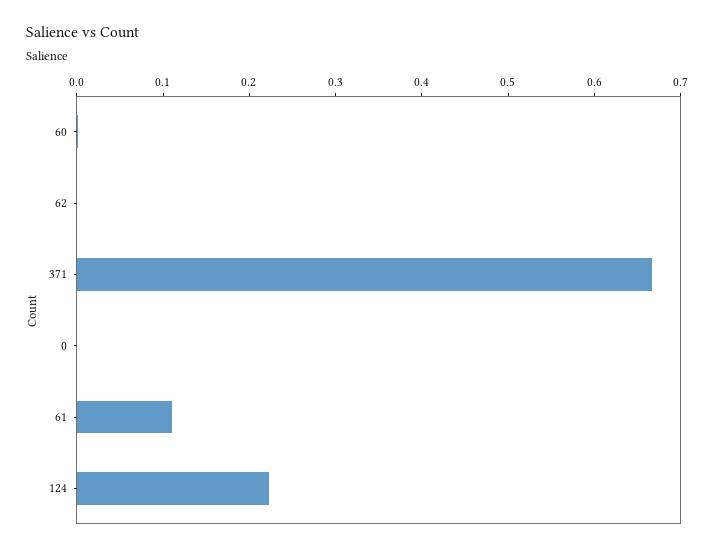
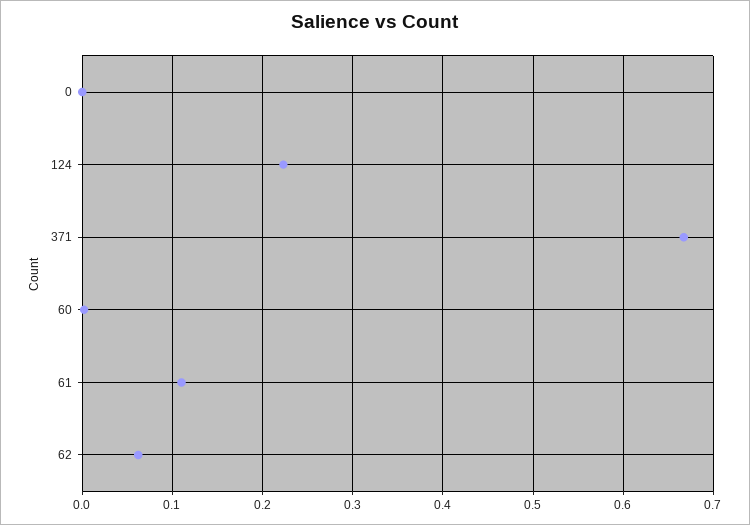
62: 0 -> 0.06

